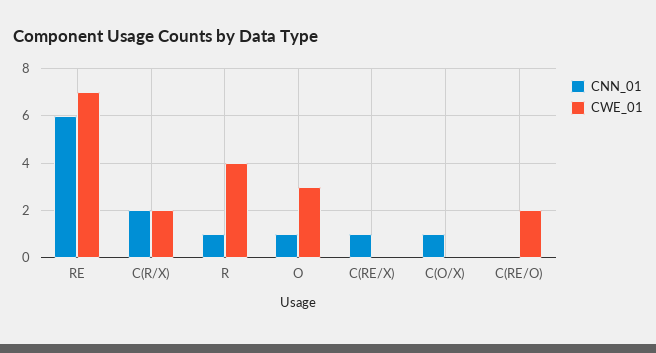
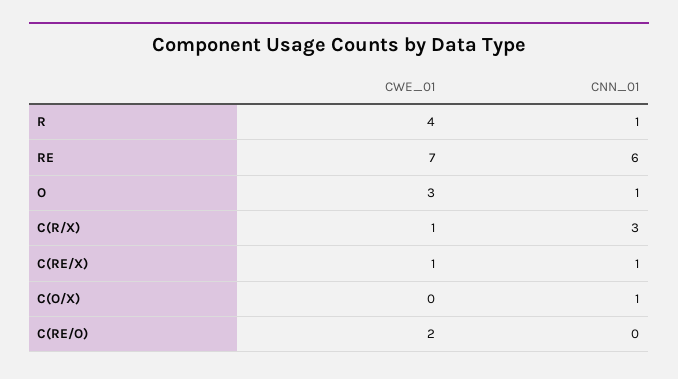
CNN_01, C(R/X): 2 -> 3
CWE_01, C(R/X): 2 -> 1
CWE_01, C(RE/X): 0 -> 1

